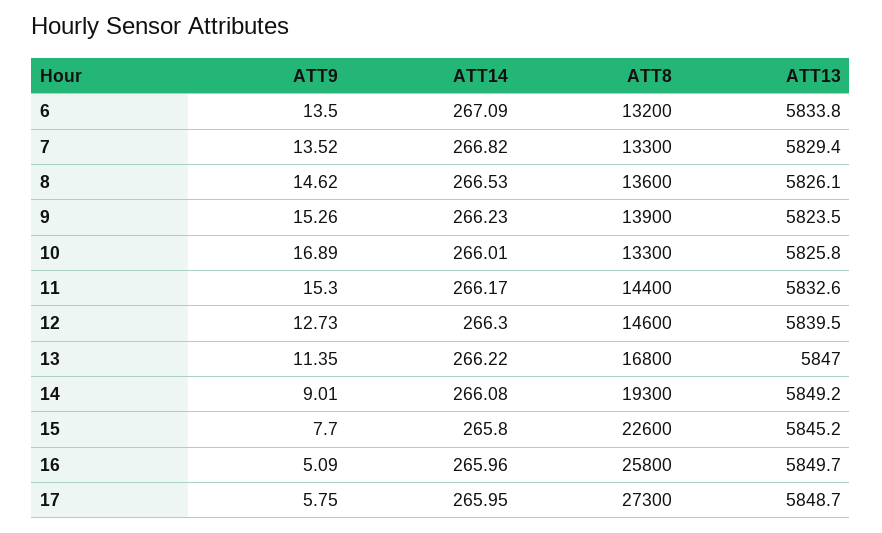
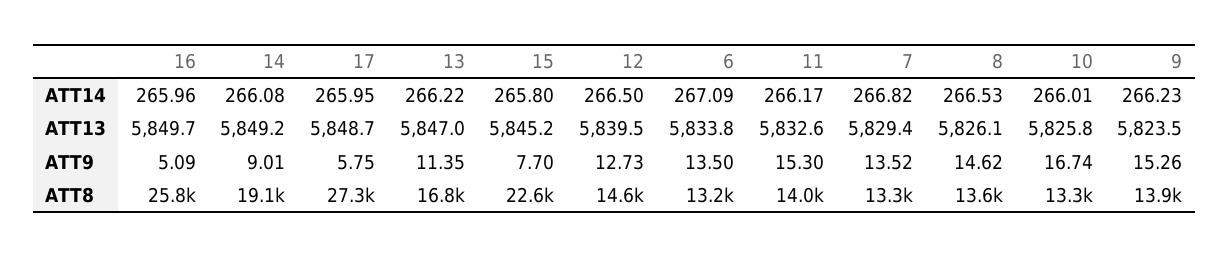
ATT9, 10: 16.89 -> 16.74
ATT8, 11: 14400 -> 14000
ATT14, 12: 266.3 -> 266.5
ATT8, 14: 19300 -> 19100

